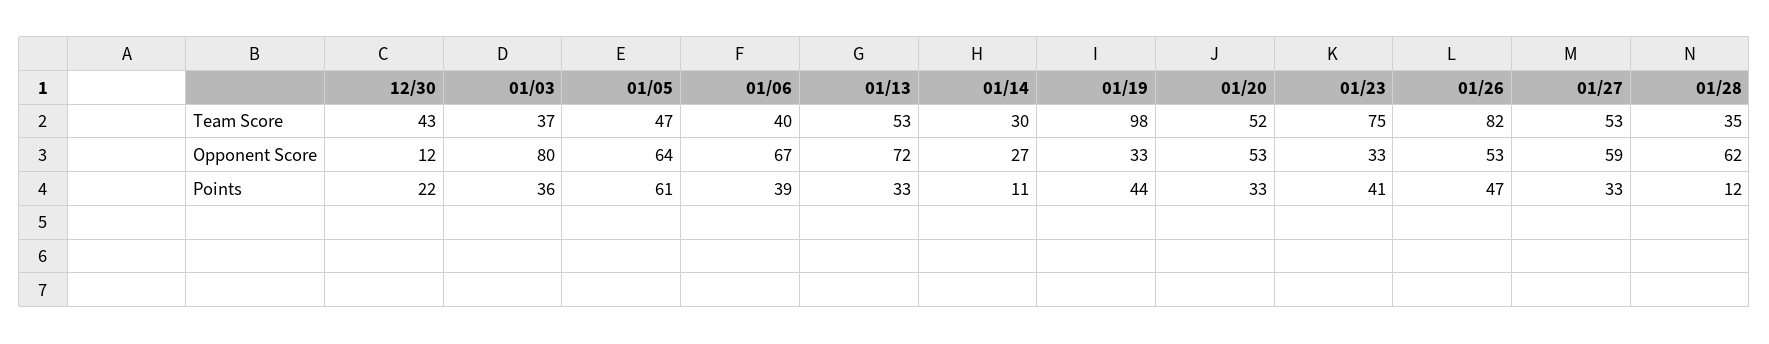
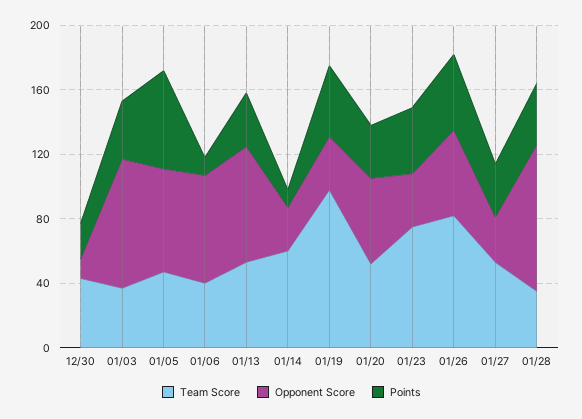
Team Score, 01/14: 30 -> 60
Opponent Score, 01/27: 59 -> 30
Opponent Score, 01/28: 62 -> 90
Points, 01/06: 39 -> 10
Points, 01/28: 12 -> 40

